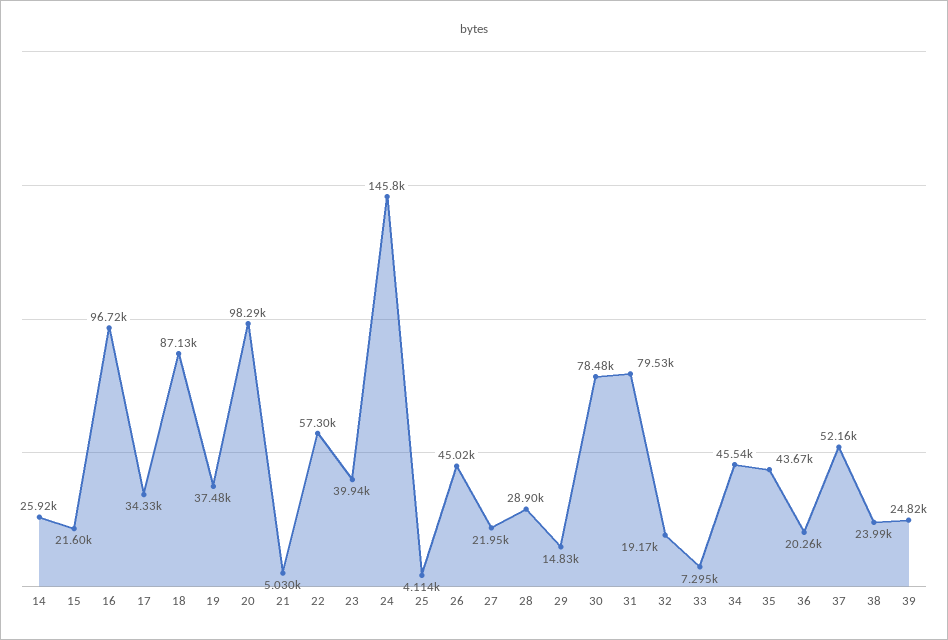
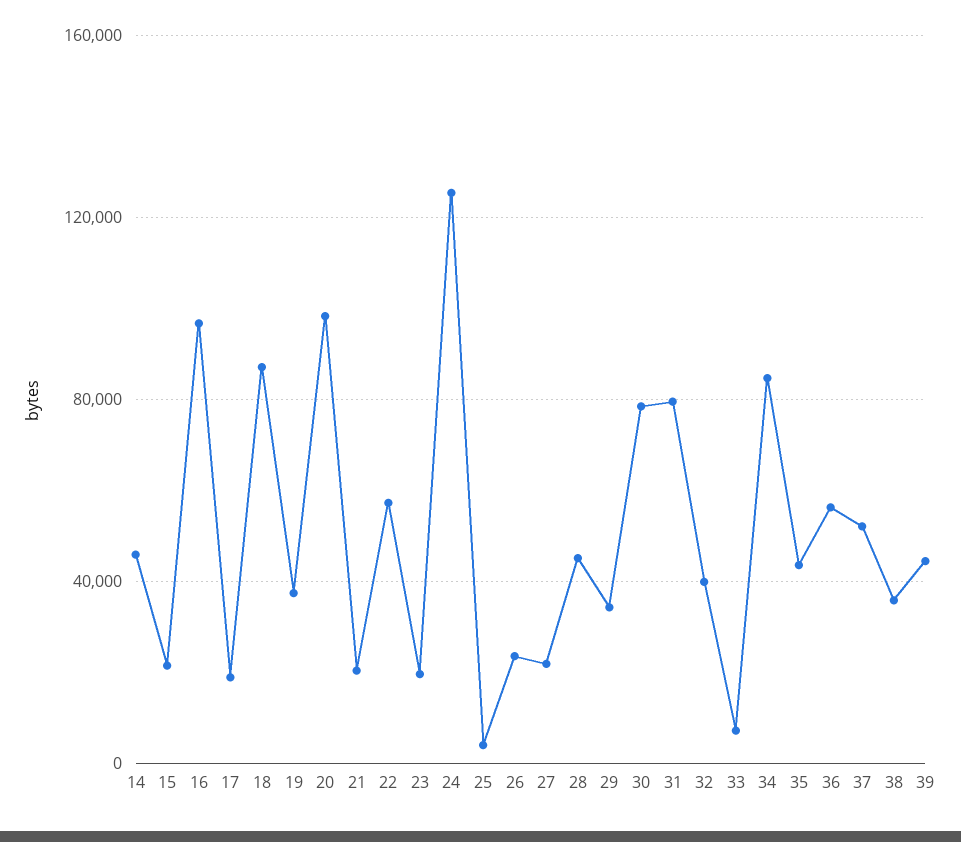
14: 25920 -> 45000
17: 34330 -> 20000
21: 5030 -> 20000
23: 39940 -> 20000
24: 145800 -> 125000
26: 45020 -> 25000
28: 28900 -> 45000
29: 14830 -> 35000
32: 19170 -> 40000
34: 45540 -> 85000
36: 20260 -> 55000
38: 23990 -> 35000
39: 24820 -> 45000

